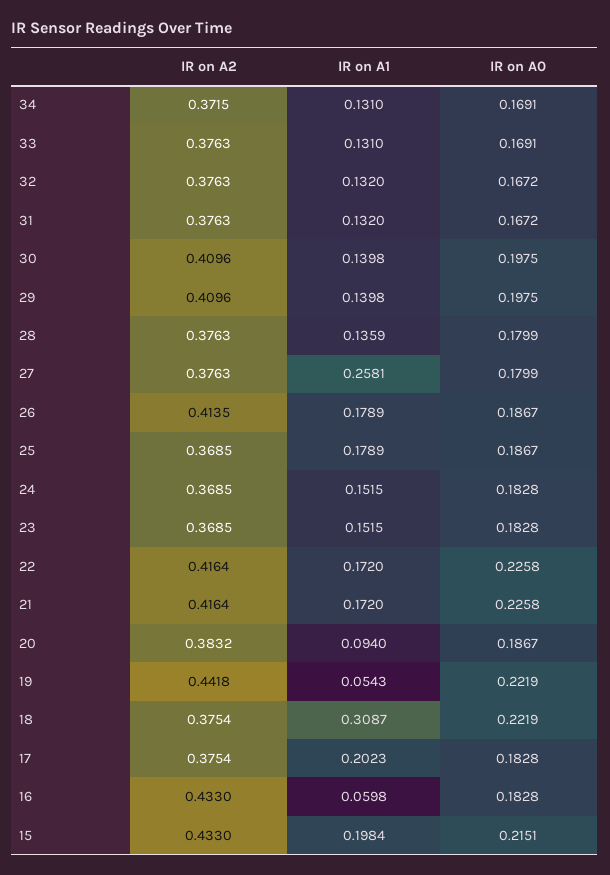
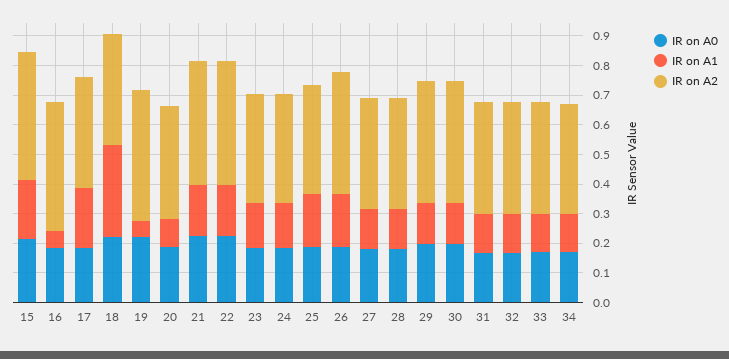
IR on A1, 27: 0.2581 -> 0.15

